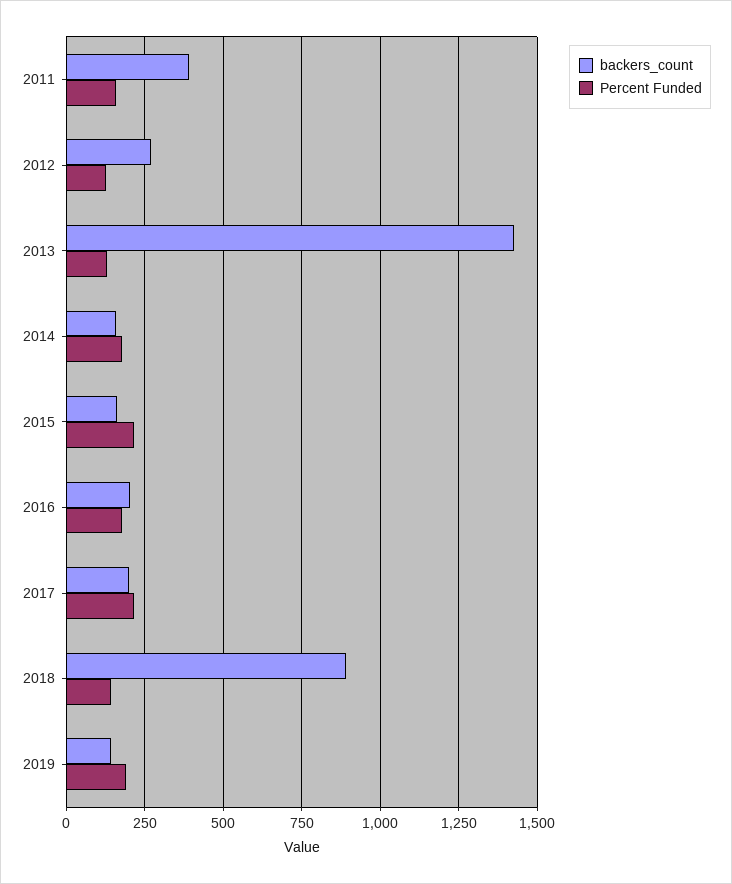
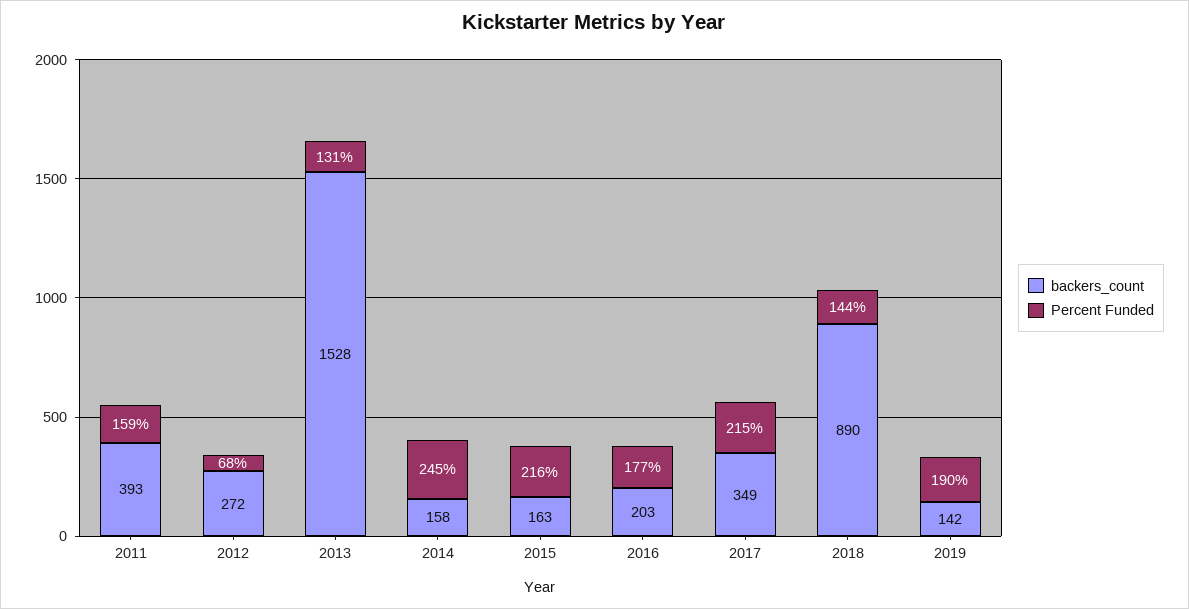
Percent Funded, 2012: 125 -> 68
backers_count, 2013: 1425 -> 1528
Percent Funded, 2014: 175 -> 245
backers_count, 2017: 200 -> 349

